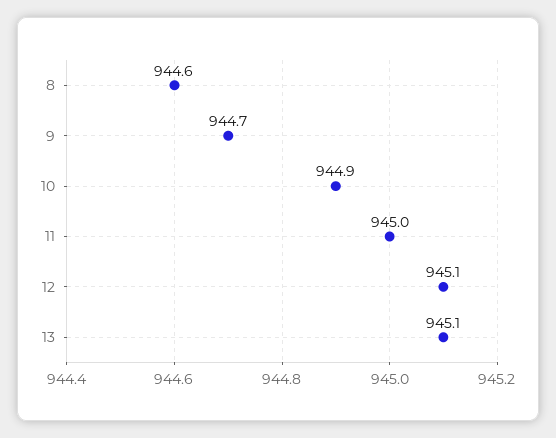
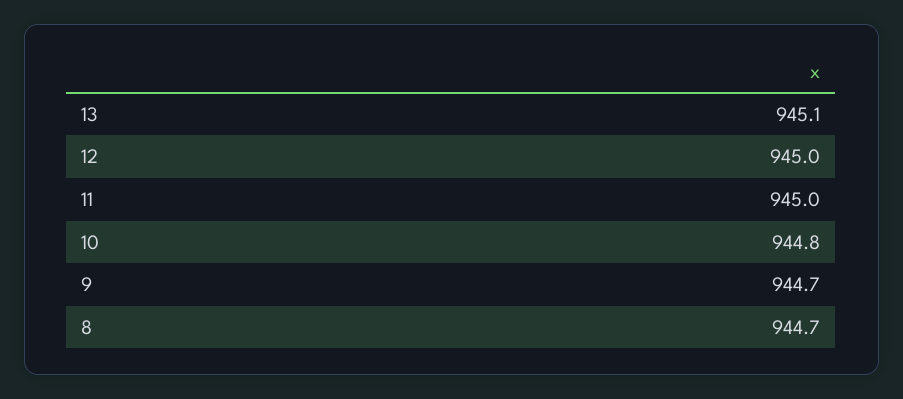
8: 944.6 -> 944.7
10: 944.9 -> 944.8
12: 945.1 -> 945

